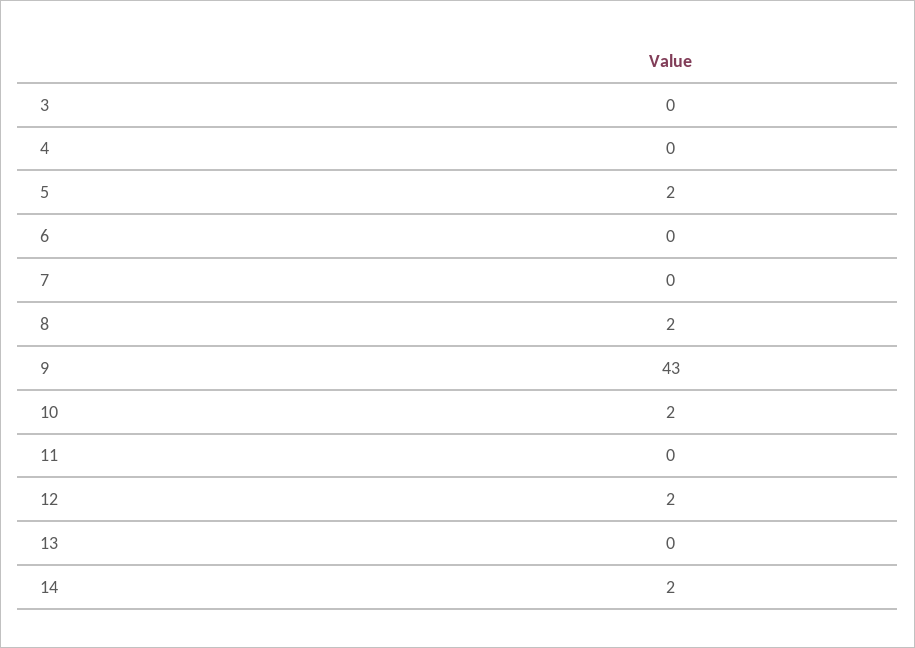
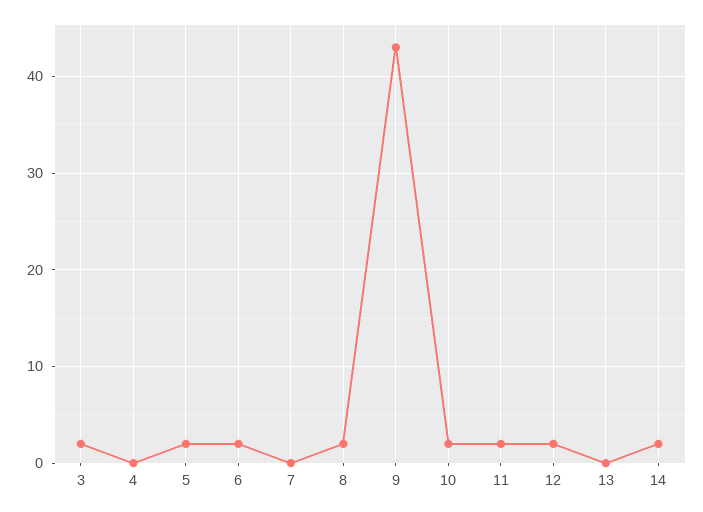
3: 0 -> 2
6: 0 -> 2
11: 0 -> 2

